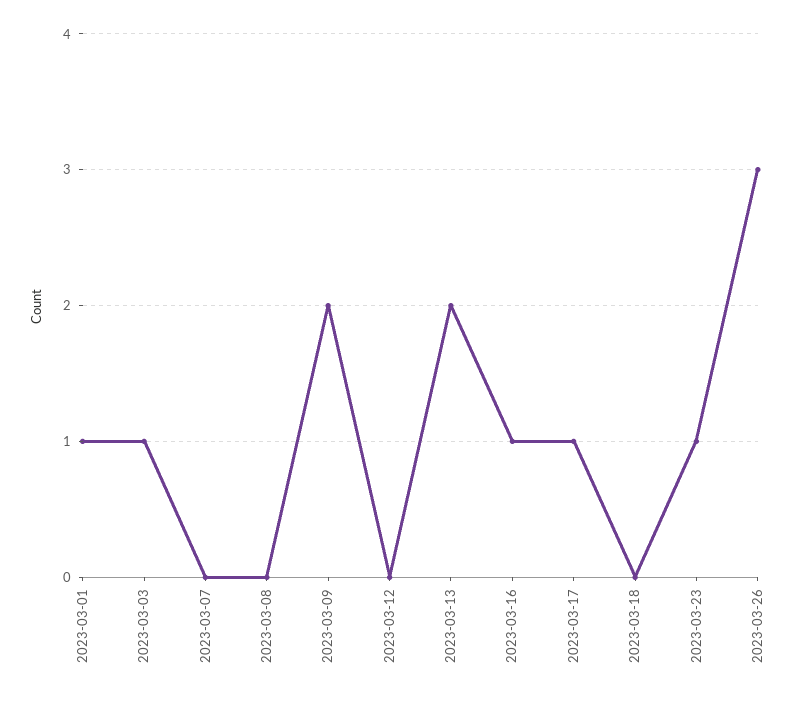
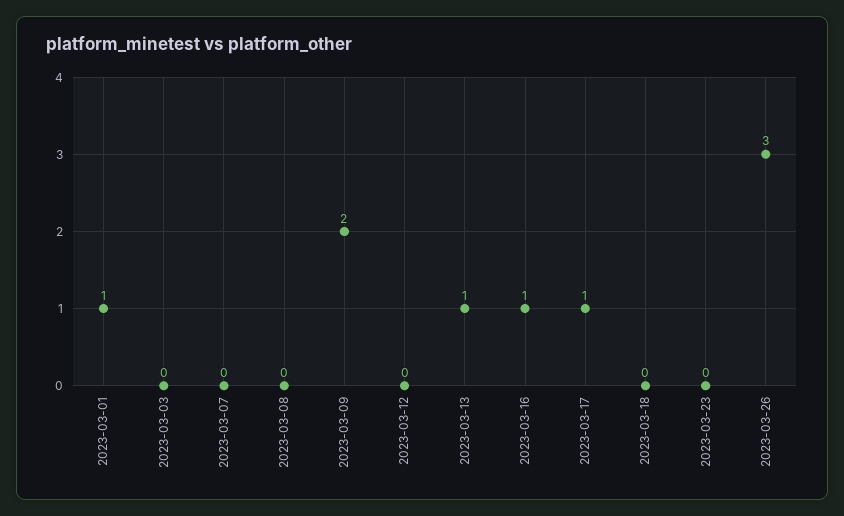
2023-03-03: 1 -> 0
2023-03-13: 2 -> 1
2023-03-23: 1 -> 0

